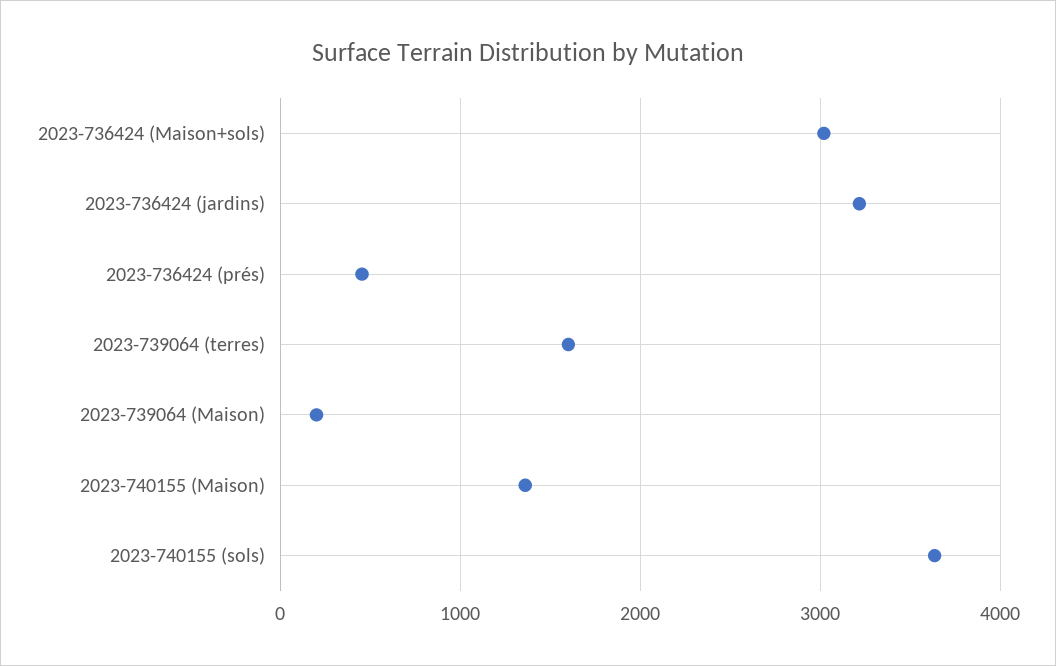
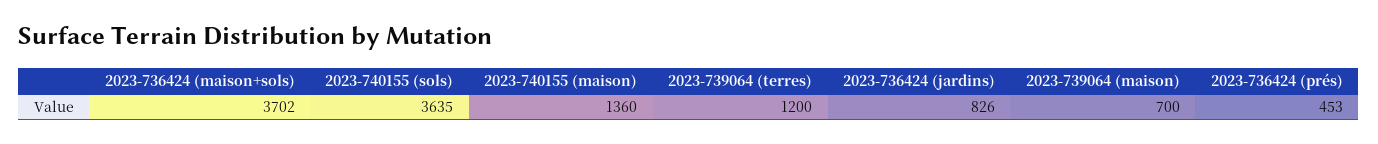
2023-736424 (Maison+sols): 3000 -> 3702
2023-736424 (jardins): 3200 -> 826
2023-739064 (terres): 1600 -> 1200
2023-739064 (Maison): 200 -> 700

